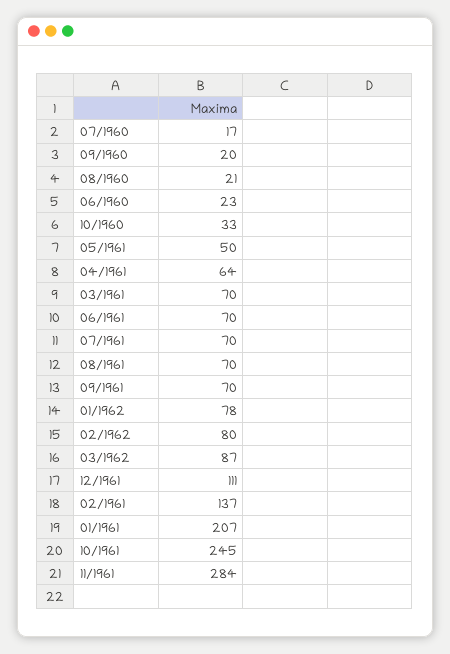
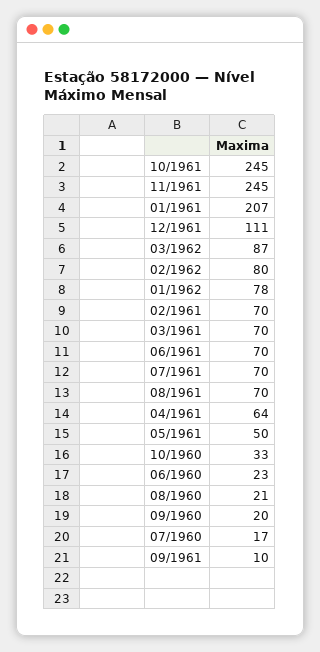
09/1961: 70 -> 10
02/1961: 137 -> 70
11/1961: 284 -> 245

